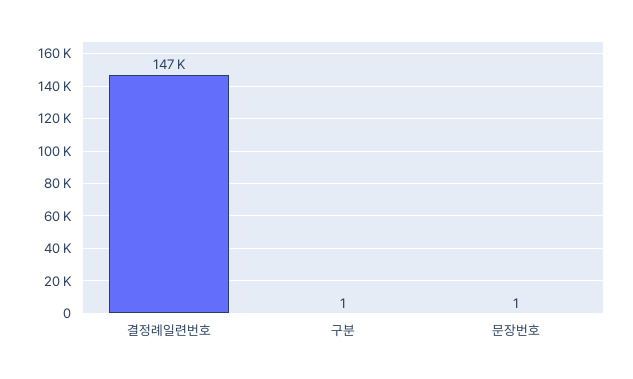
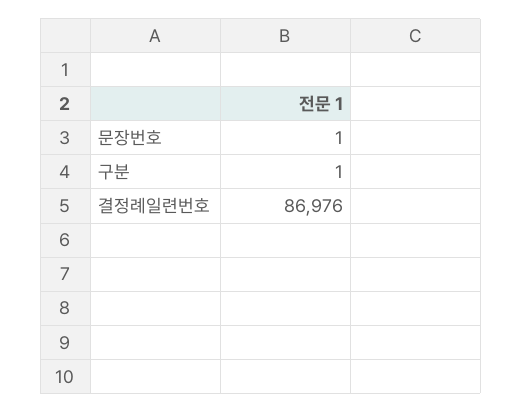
결정례일련번호: 147000 -> 86976

